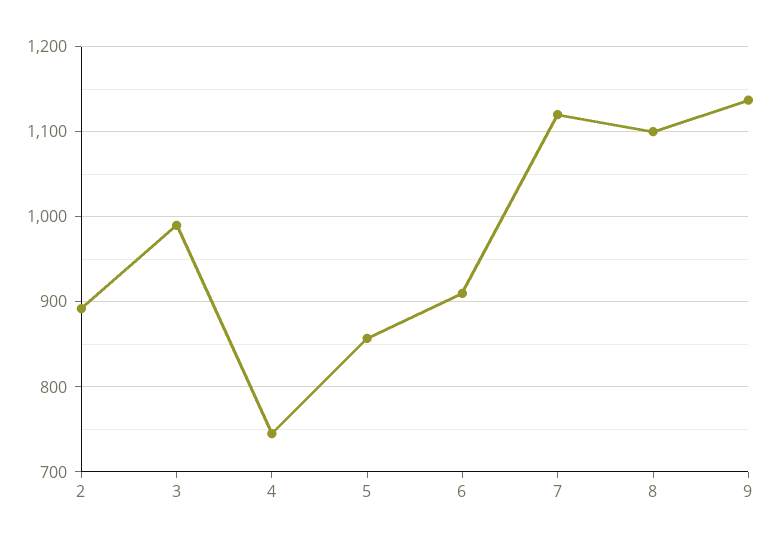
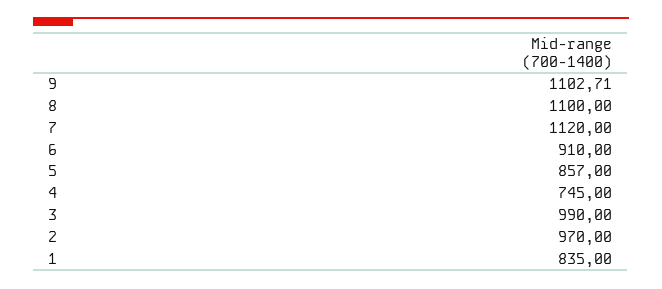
2: 890 -> 970
9: 1140 -> 1102.71
1: none -> 835

